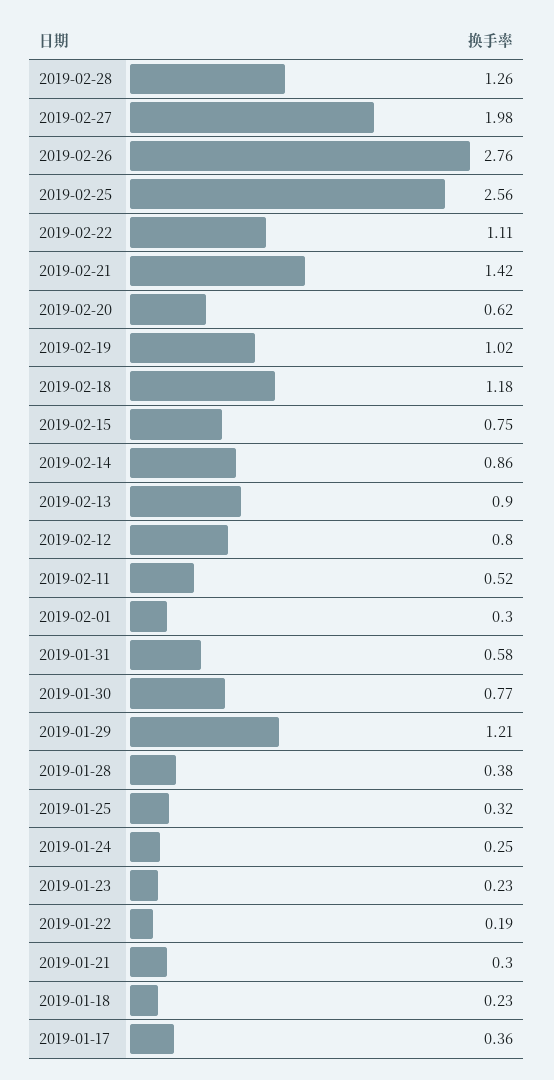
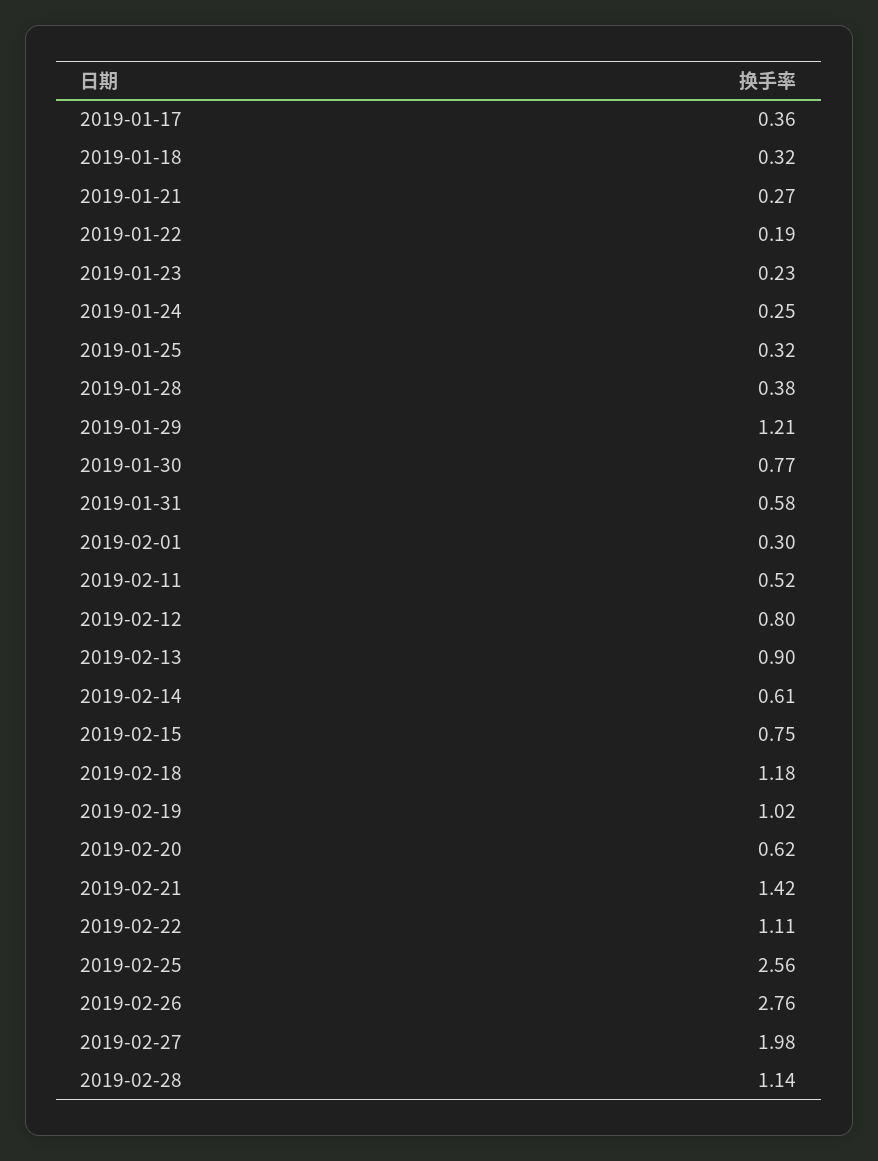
2019-02-28: 1.26 -> 1.14
2019-02-14: 0.86 -> 0.61
2019-01-21: 0.3 -> 0.27
2019-01-18: 0.23 -> 0.32

